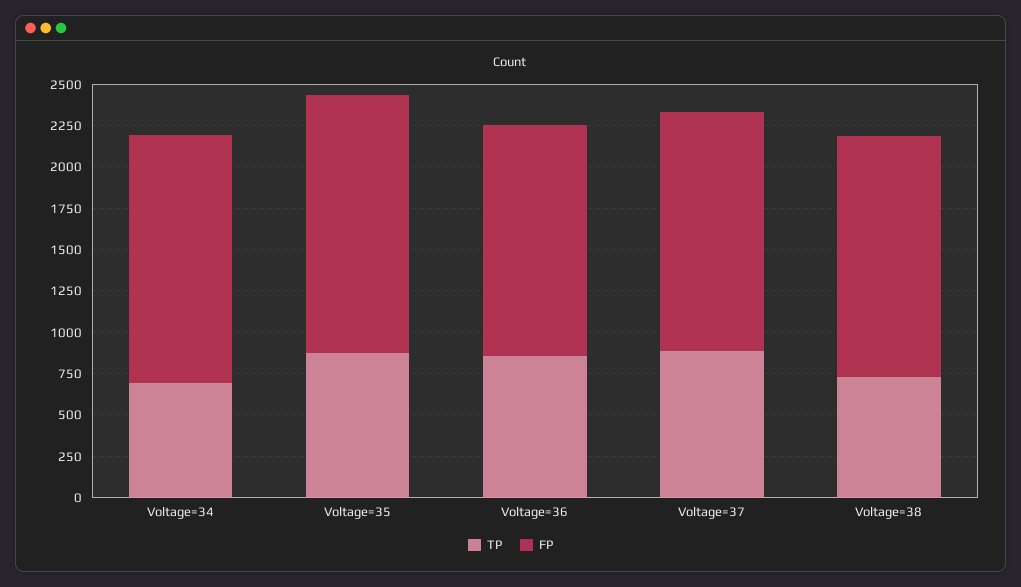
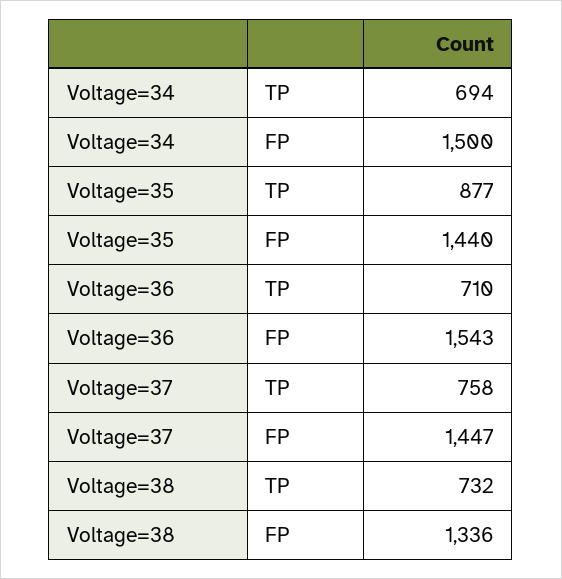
FP, Voltage=35: 1550 -> 1440
TP, Voltage=36: 850 -> 710
FP, Voltage=36: 1400 -> 1543
TP, Voltage=37: 900 -> 758
FP, Voltage=38: 1450 -> 1336

